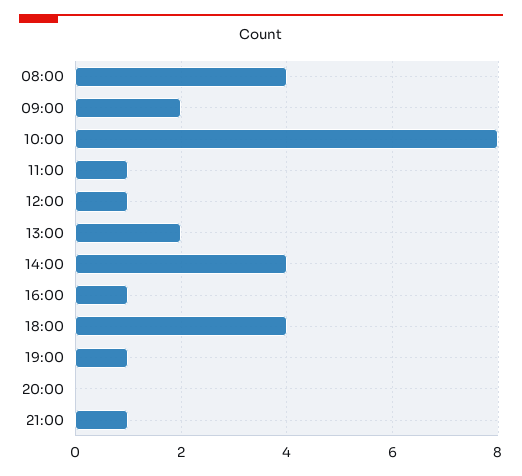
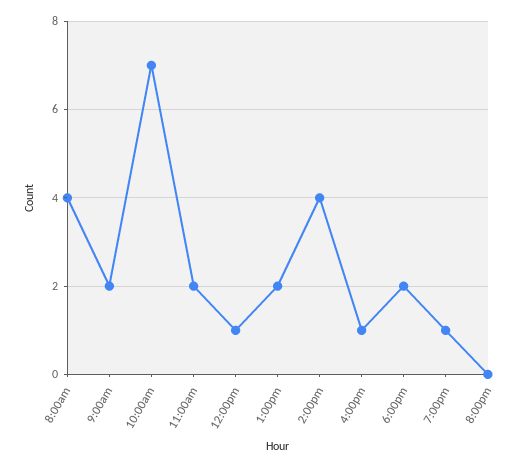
10:00: 8 -> 7
11:00: 1 -> 2
18:00: 4 -> 2
21:00: 1 -> none

